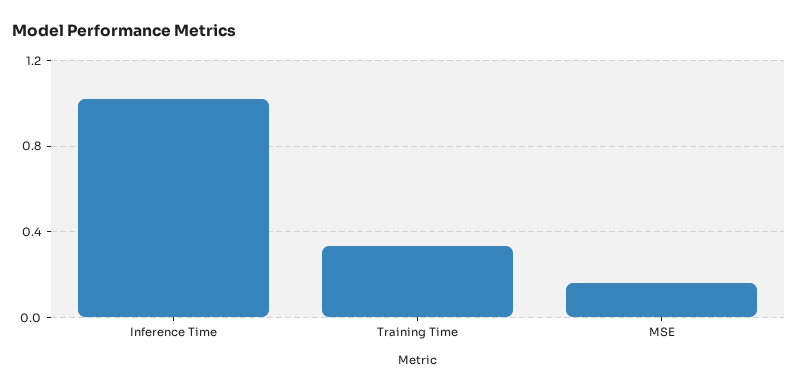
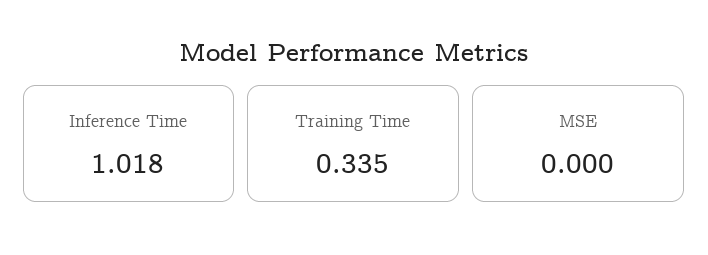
MSE: 0.15 -> 0

